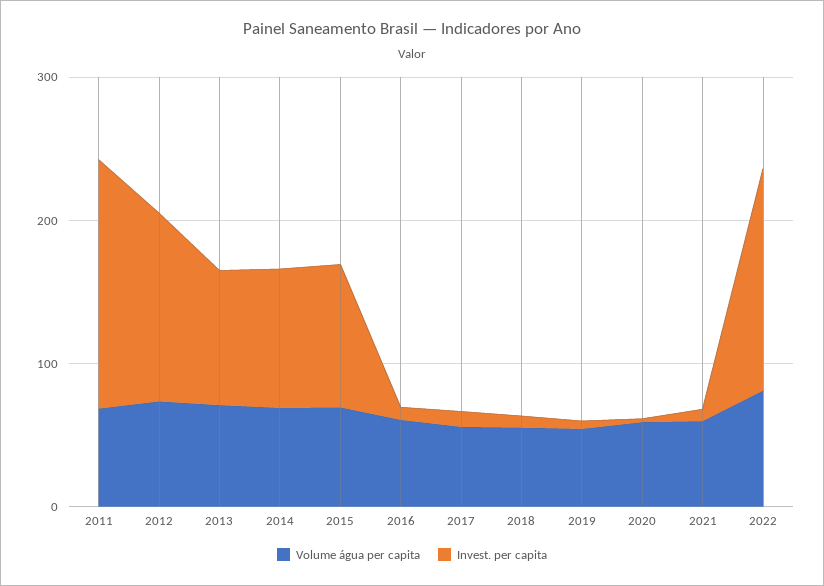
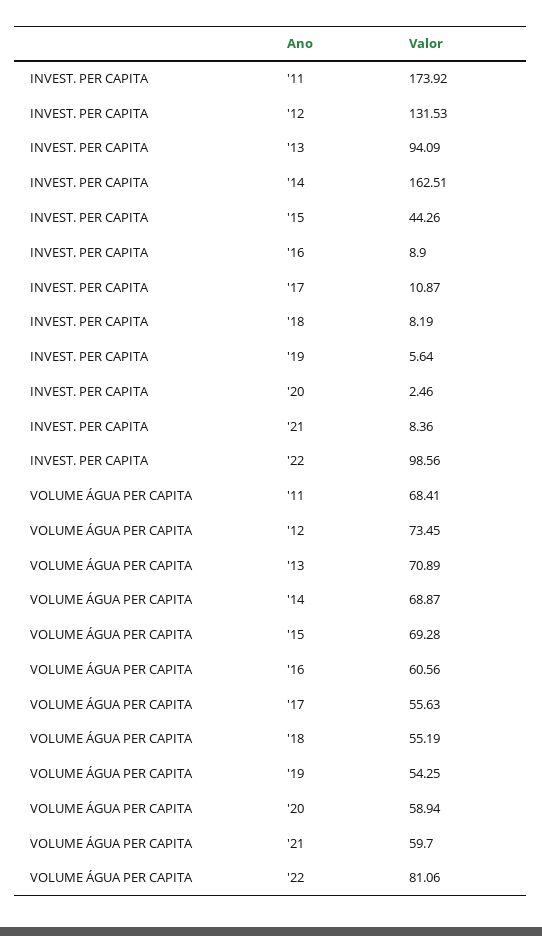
Invest. per capita, 2014: 100 -> 162.51
Invest. per capita, 2015: 100 -> 44.26
Invest. per capita, 2022: 160 -> 98.56

